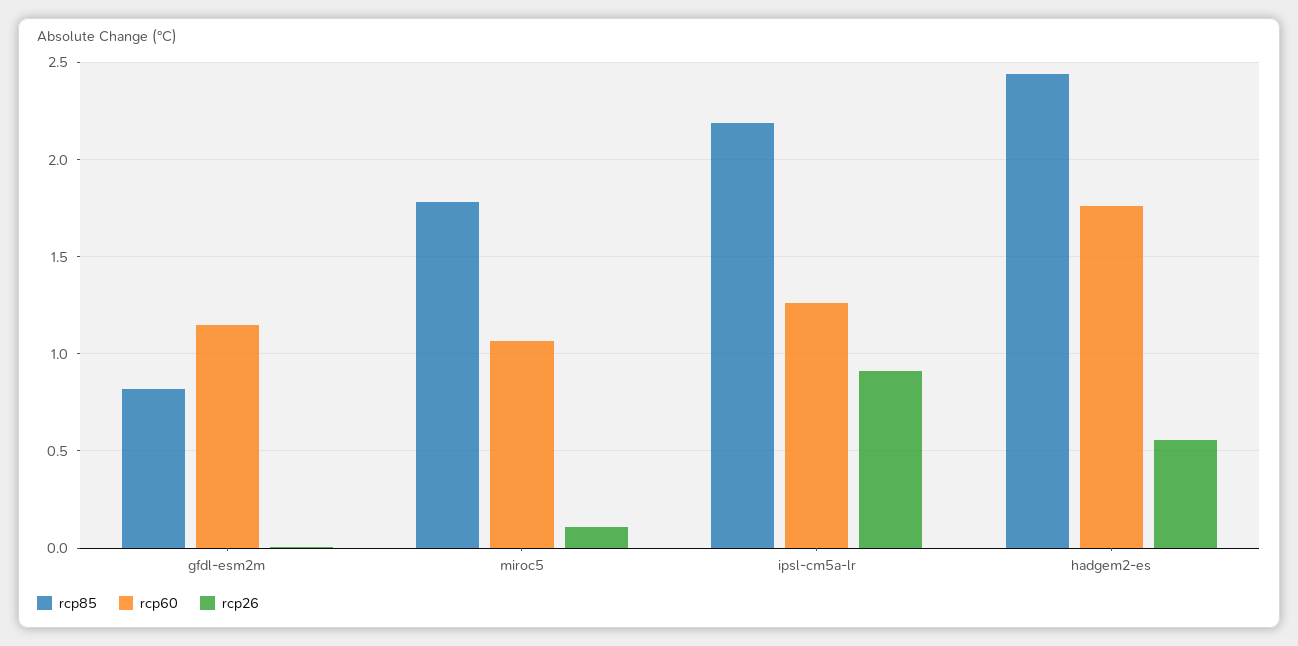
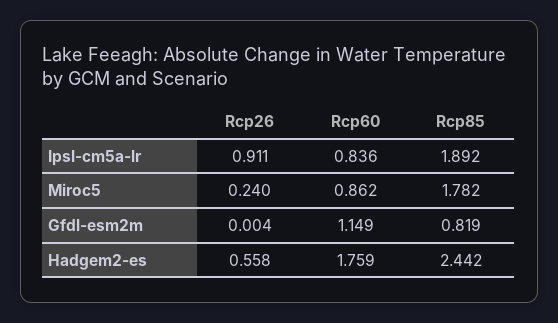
rcp60, miroc5: 1.05 -> 0.862
rcp26, miroc5: 0.1 -> 0.24
rcp85, ipsl-cm5a-lr: 2.2 -> 1.892
rcp60, ipsl-cm5a-lr: 1.25 -> 0.836

